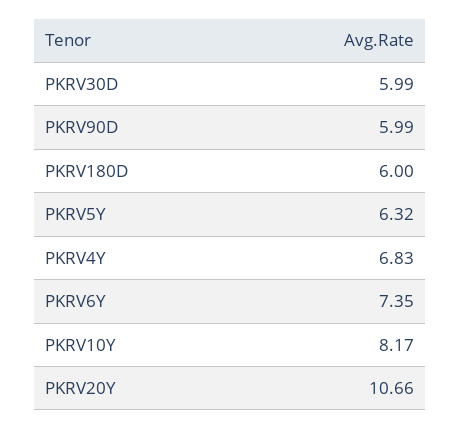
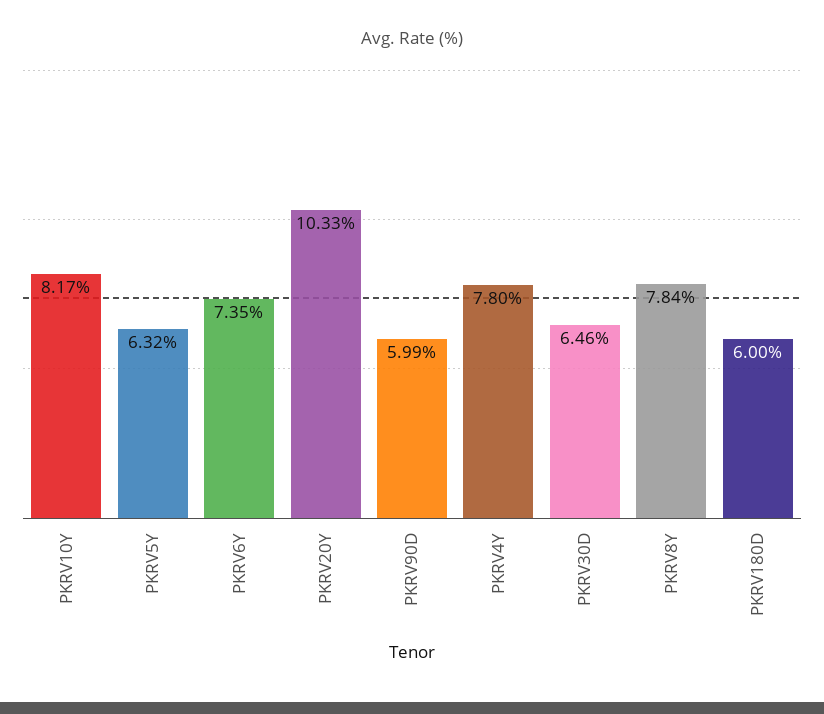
PKRV30D: 5.99 -> 6.46
PKRV4Y: 6.83 -> 7.8
PKRV20Y: 10.66 -> 10.33
PKRV8Y: none -> 7.84

